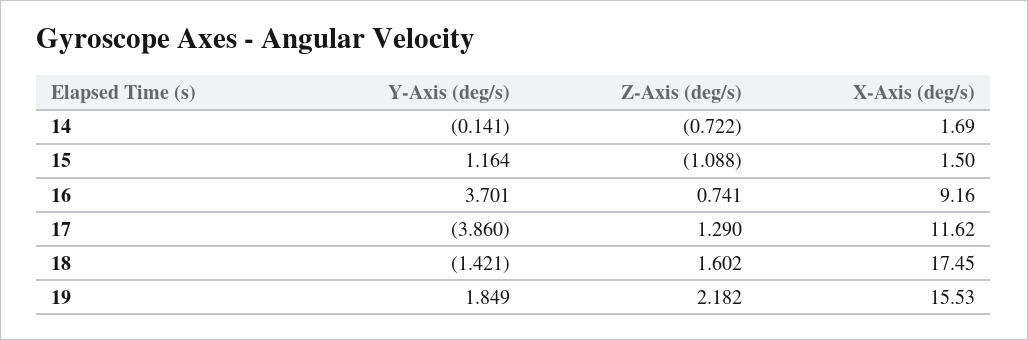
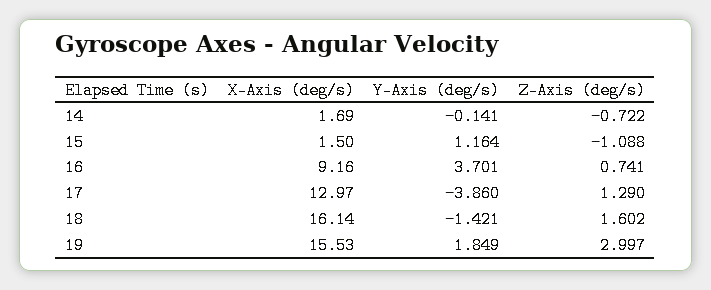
X-Axis (deg/s), 17: 11.62 -> 12.97
X-Axis (deg/s), 18: 17.45 -> 16.14
Z-Axis (deg/s), 19: 2.182 -> 2.997

